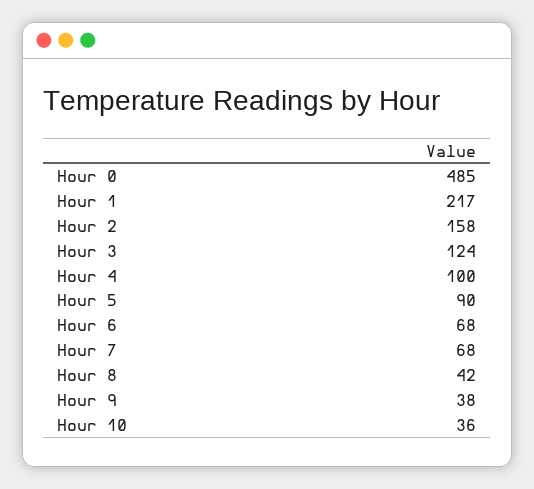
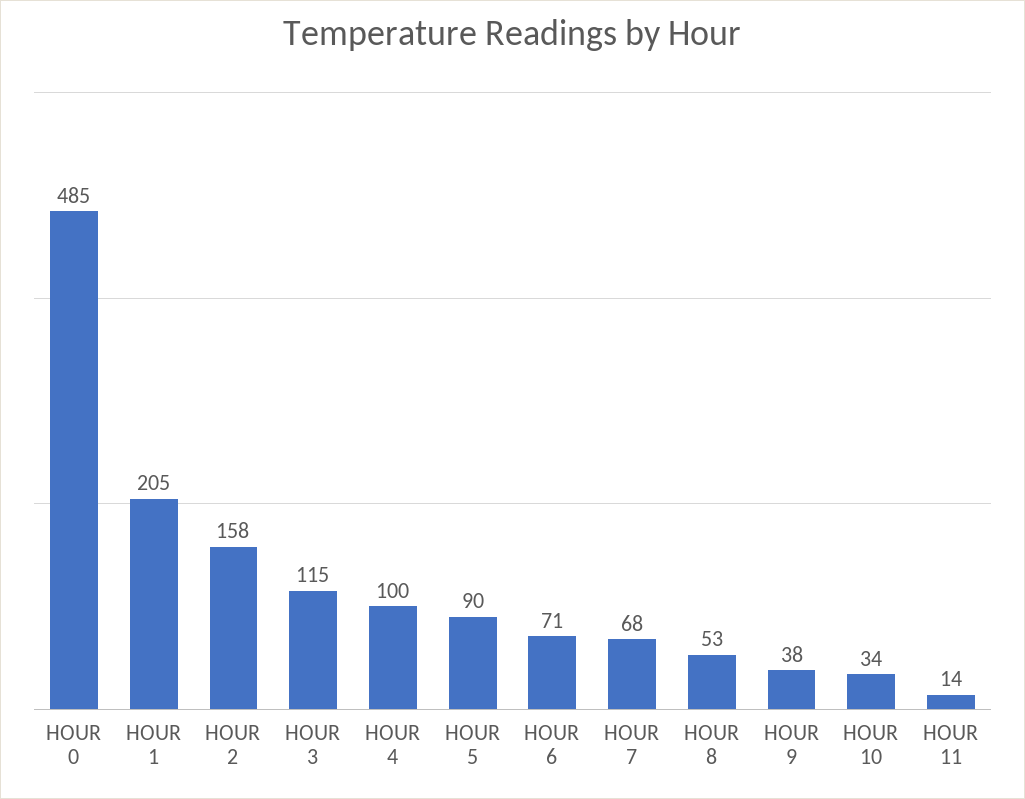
Hour 1: 217 -> 205
Hour 3: 124 -> 115
Hour 6: 68 -> 71
Hour 8: 42 -> 53
Hour 10: 36 -> 34
HOUR 11: none -> 14

